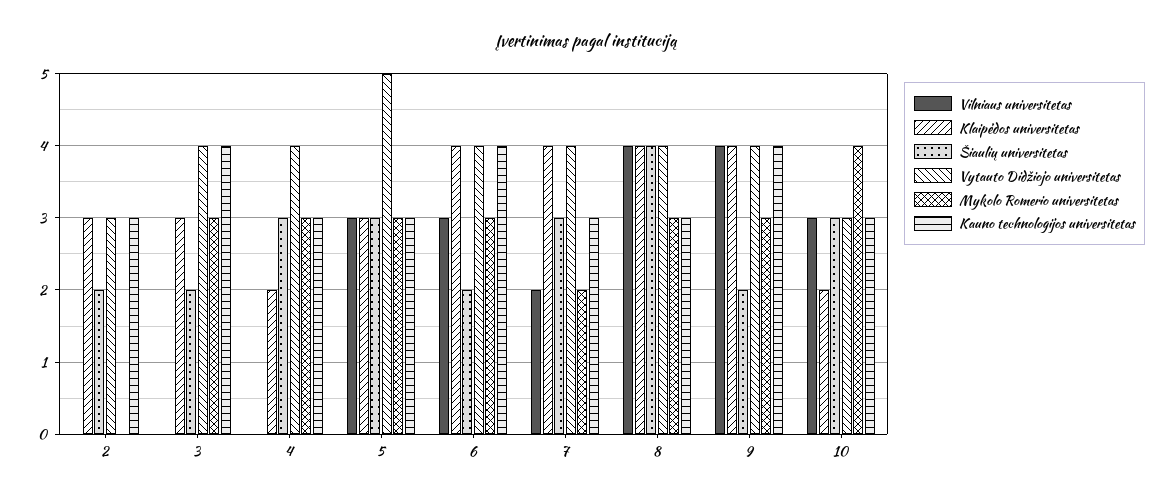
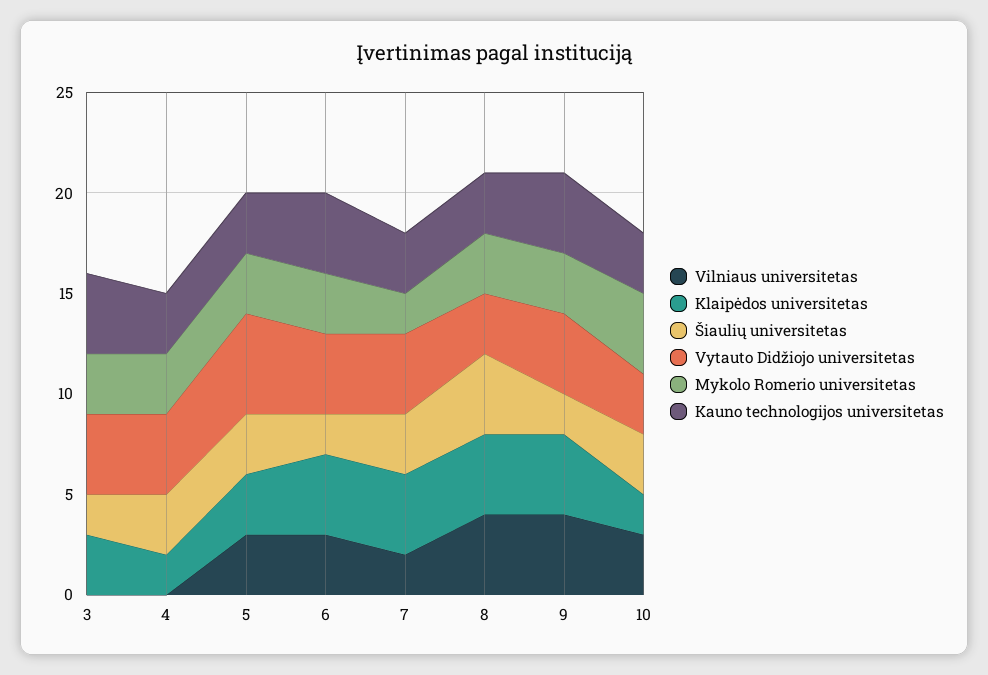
Vilniaus universitetas, 2: 0 -> none
Klaipėdos universitetas, 2: 3 -> none
Šiaulių universitetas, 2: 2 -> none
Vytauto Didžiojo universitetas, 2: 3 -> none
Mykolo Romerio universitetas, 2: 0 -> none
Kauno technologijos universitetas, 2: 3 -> none
Vytauto Didžiojo universitetas, 8: 4 -> 3

